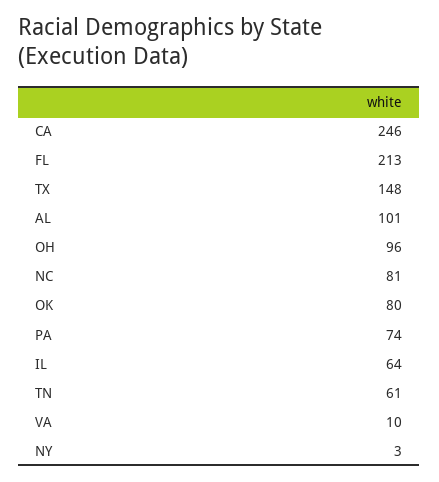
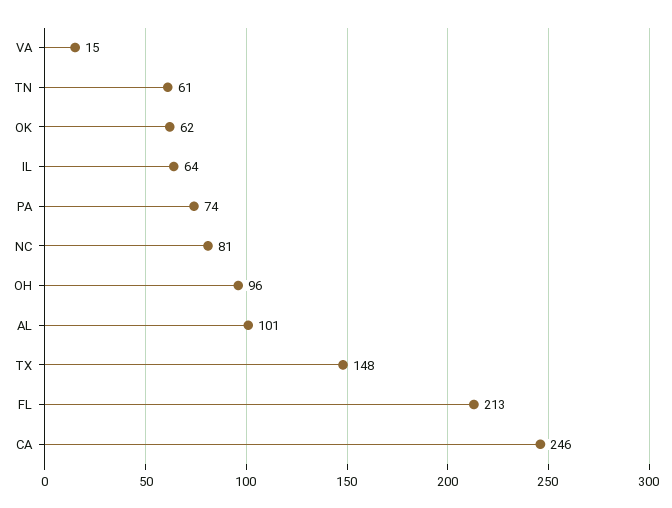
OK: 80 -> 62
VA: 10 -> 15
NY: 3 -> none

